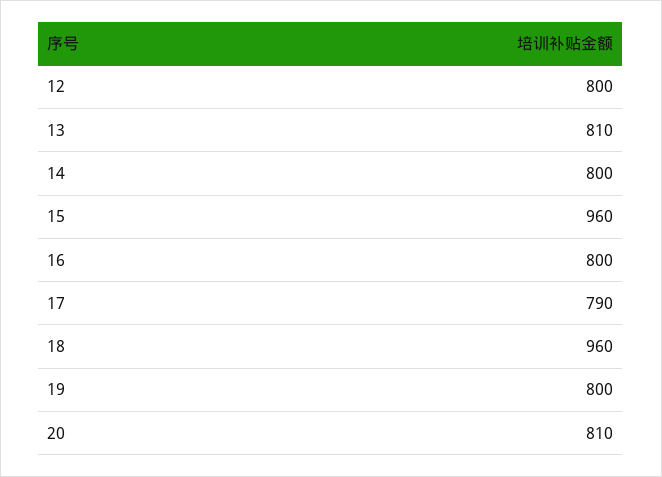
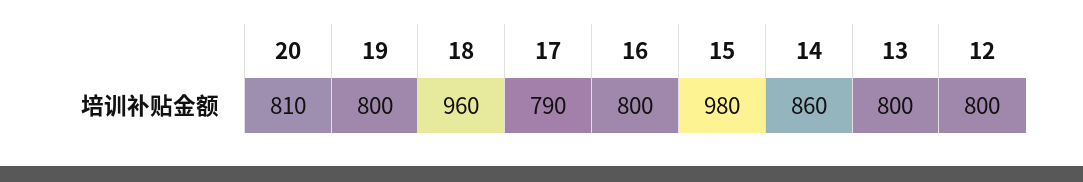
13: 810 -> 800
14: 800 -> 860
15: 960 -> 980

